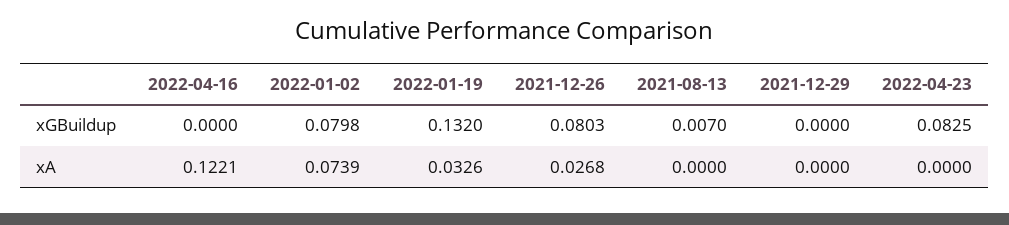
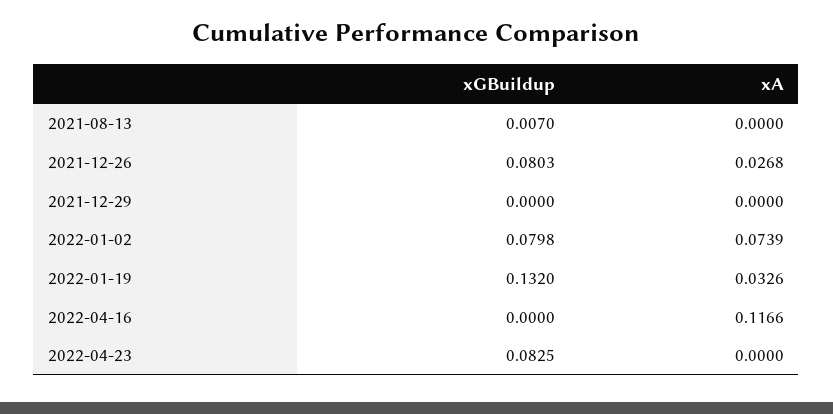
2022-04-16, xA: 0.1221 -> 0.1166

